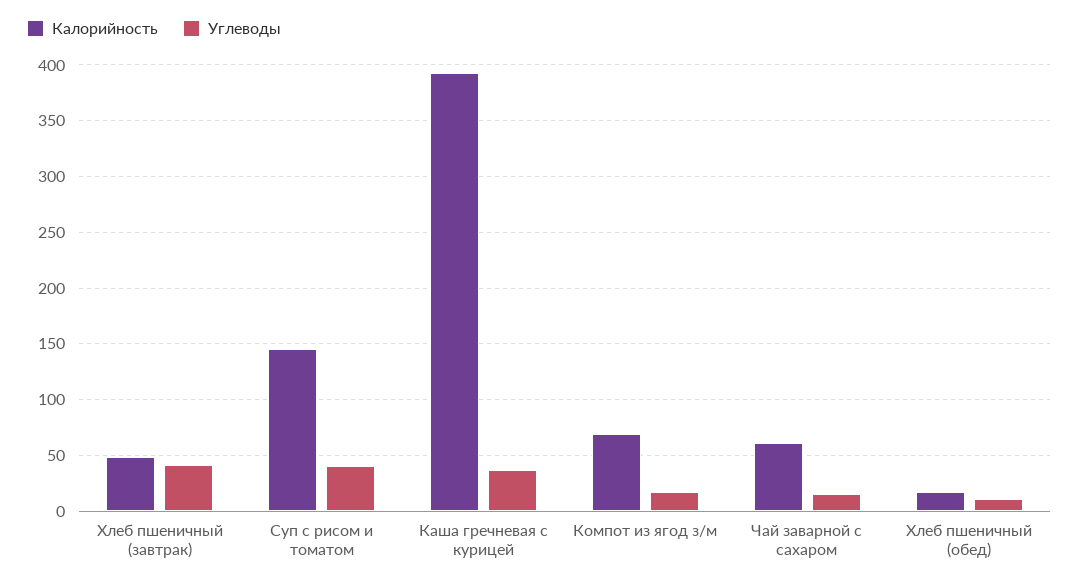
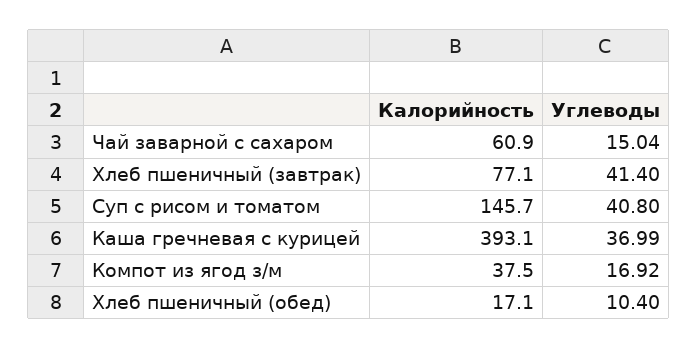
Калорийность, Хлеб пшеничный (завтрак): 50 -> 77.1
Калорийность, Компот из ягод з/м: 70 -> 37.5

